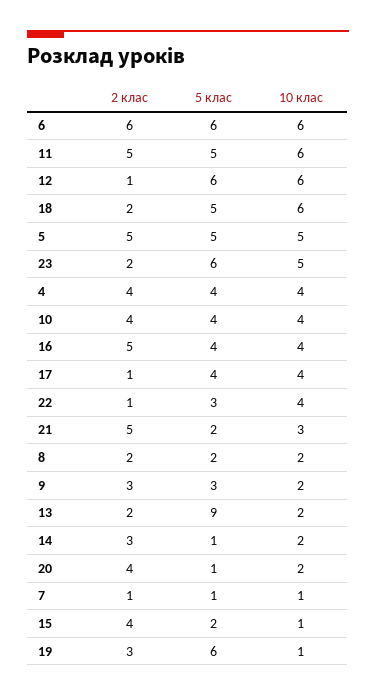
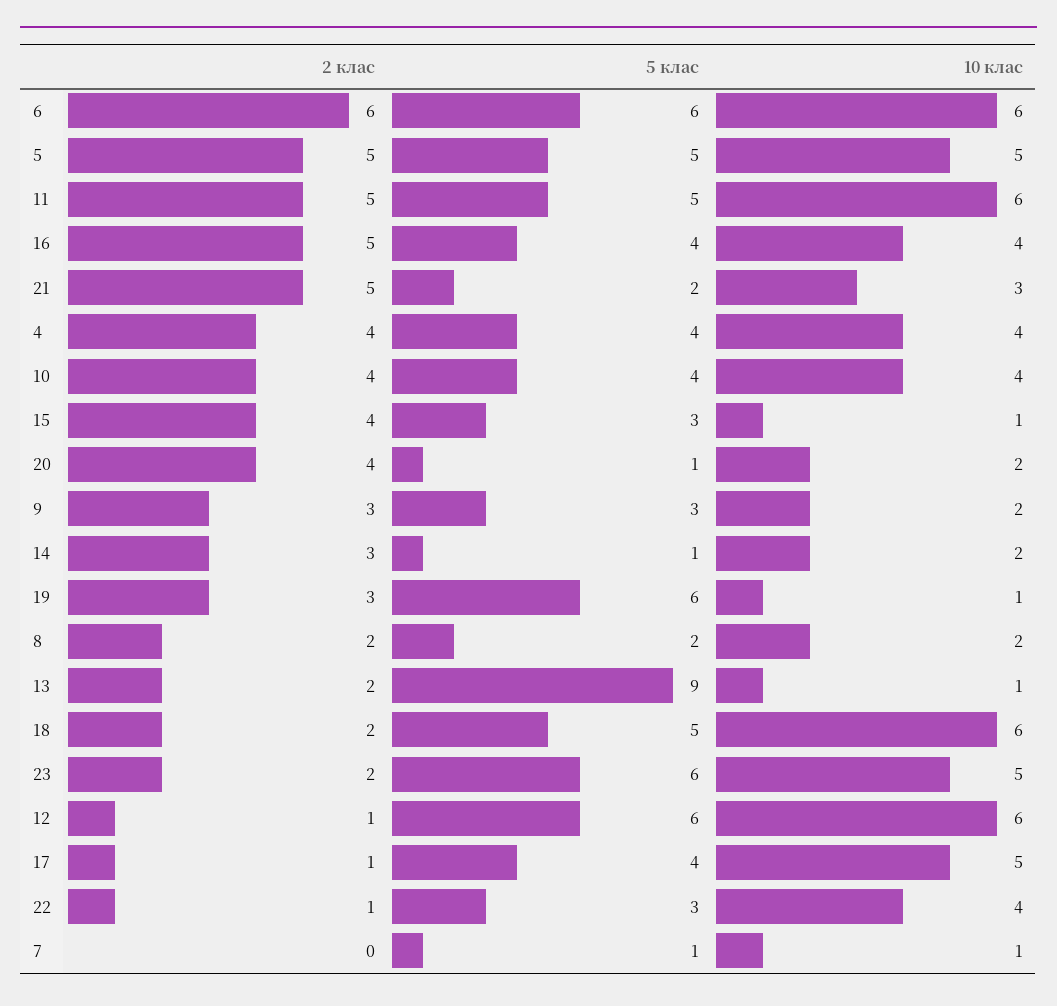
10 клас, 17: 4 -> 5
10 клас, 13: 2 -> 1
2 клас, 7: 1 -> 0
5 клас, 15: 2 -> 3

